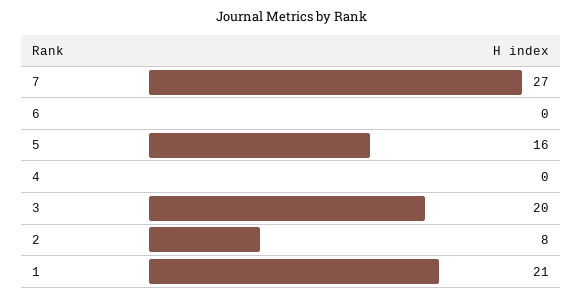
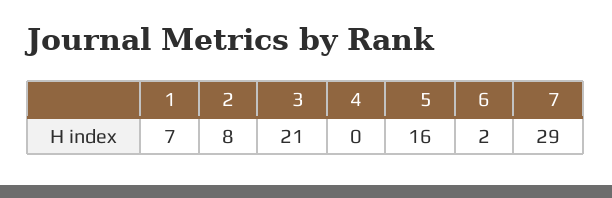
7: 27 -> 29
6: 0 -> 2
3: 20 -> 21
1: 21 -> 7

